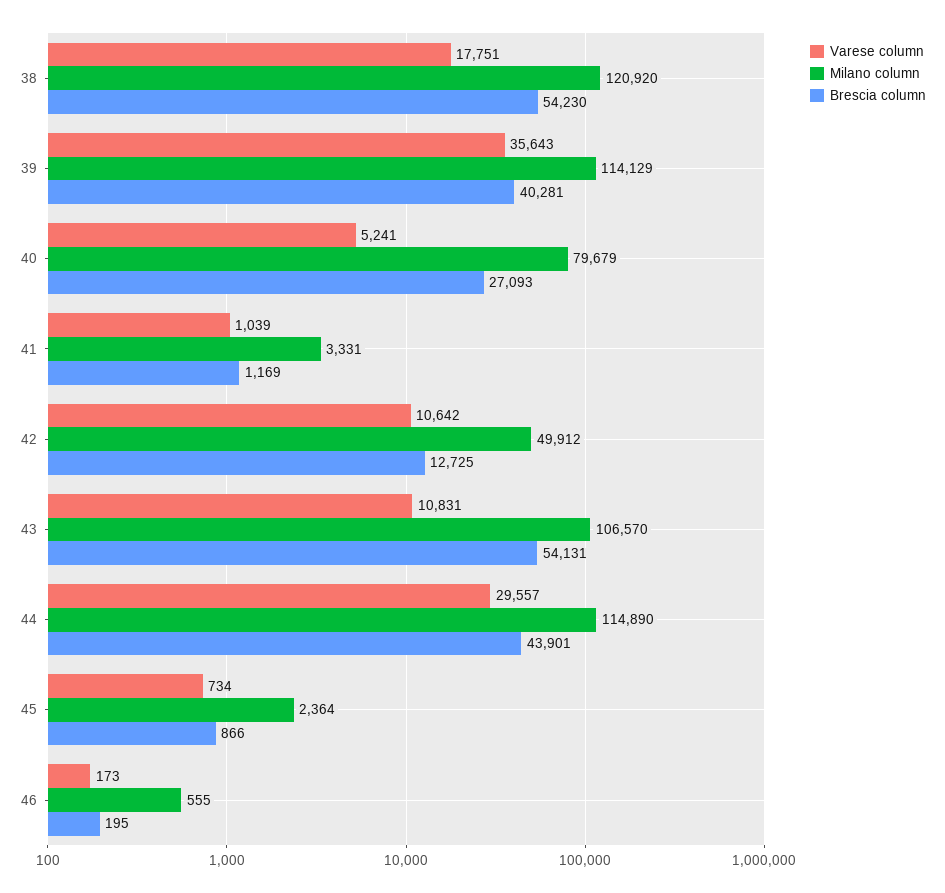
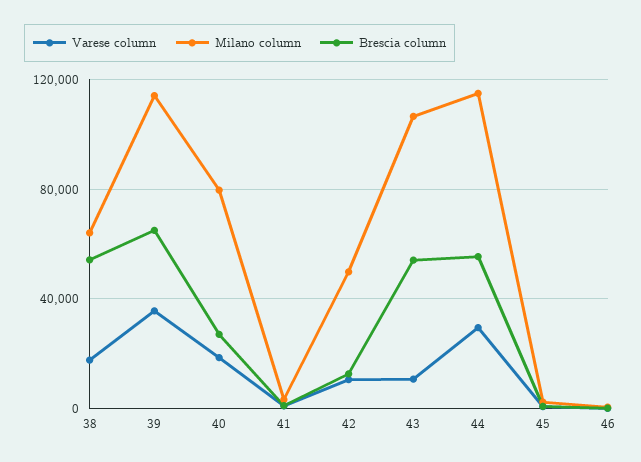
Milano column, 38: 120920 -> 65000
Brescia column, 39: 40281 -> 65000
Varese column, 40: 5241 -> 20000
Brescia column, 44: 43901 -> 55000

